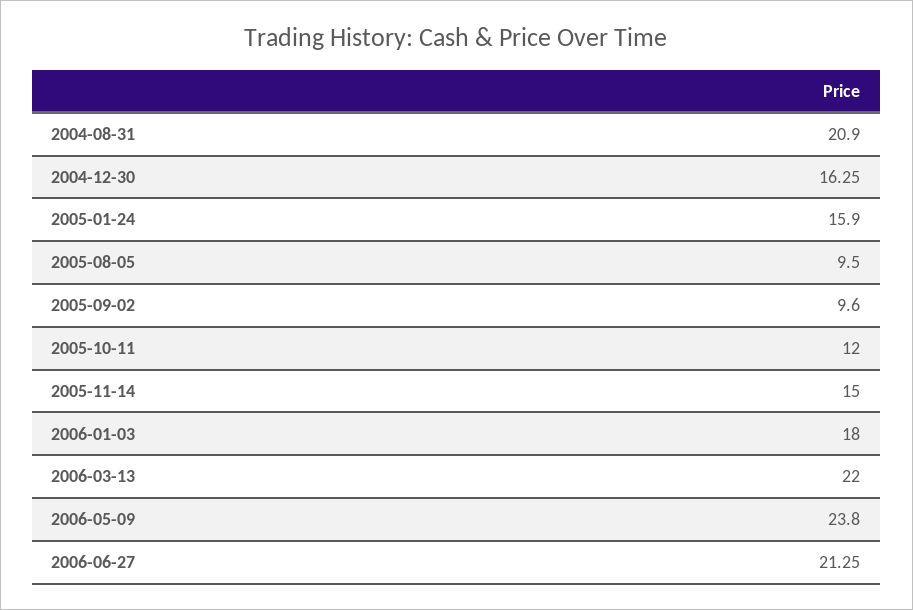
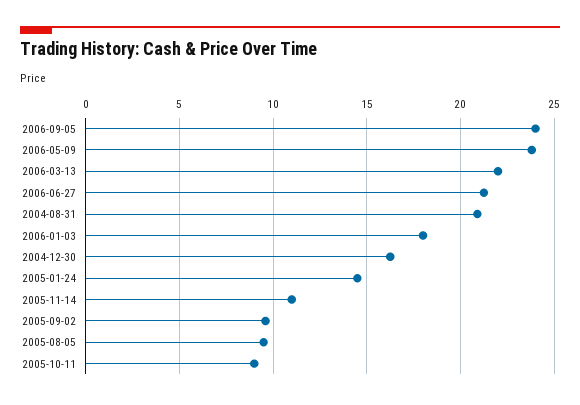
2005-01-24: 15.9 -> 14.5
2005-10-11: 12 -> 9
2005-11-14: 15 -> 11
2006-09-05: none -> 24

